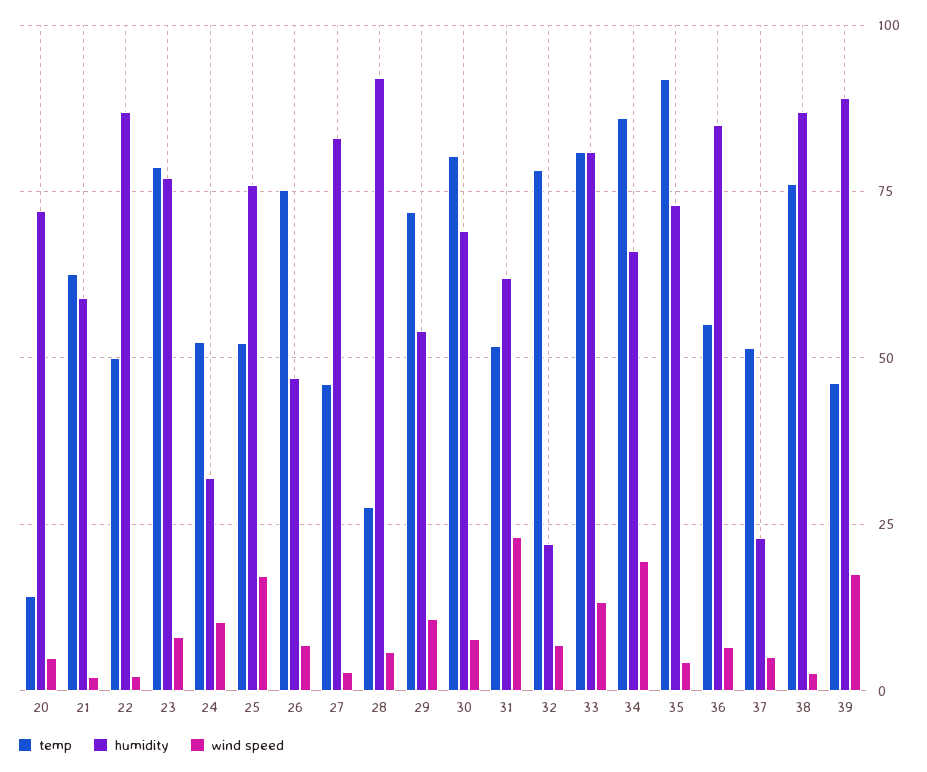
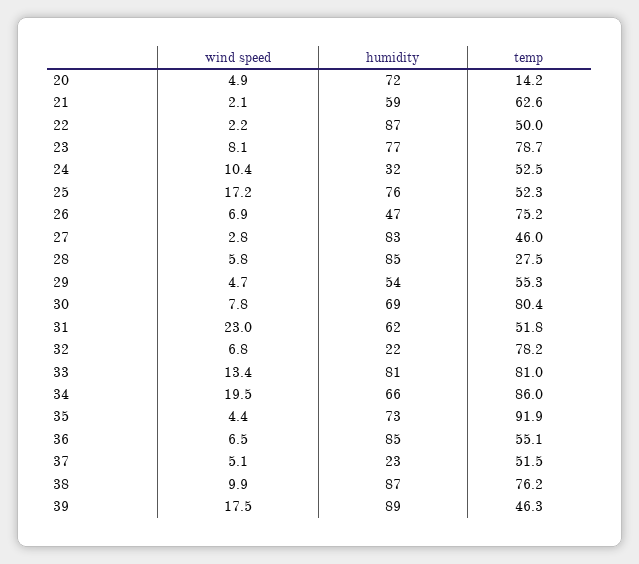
humidity, 28: 92.5 -> 85
temp, 29: 72.5 -> 55.3
wind speed, 29: 10 -> 4.7
wind speed, 38: 2.5 -> 9.9

